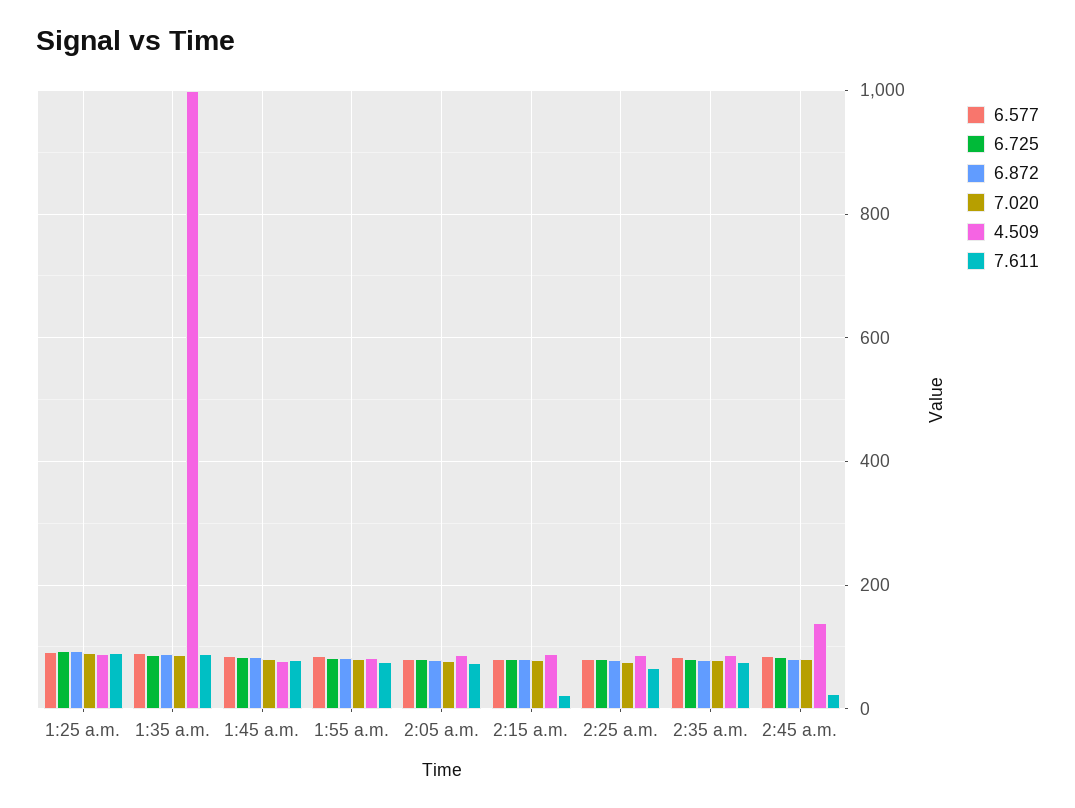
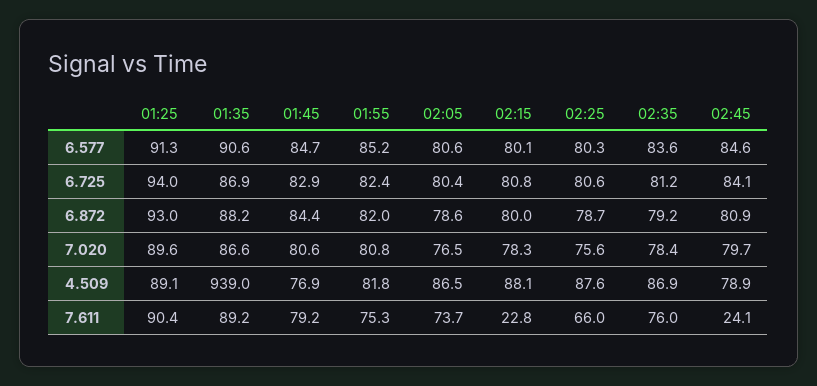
4.509, 1:35 a.m.: 1000 -> 939
4.509, 2:45 a.m.: 140 -> 78.9

